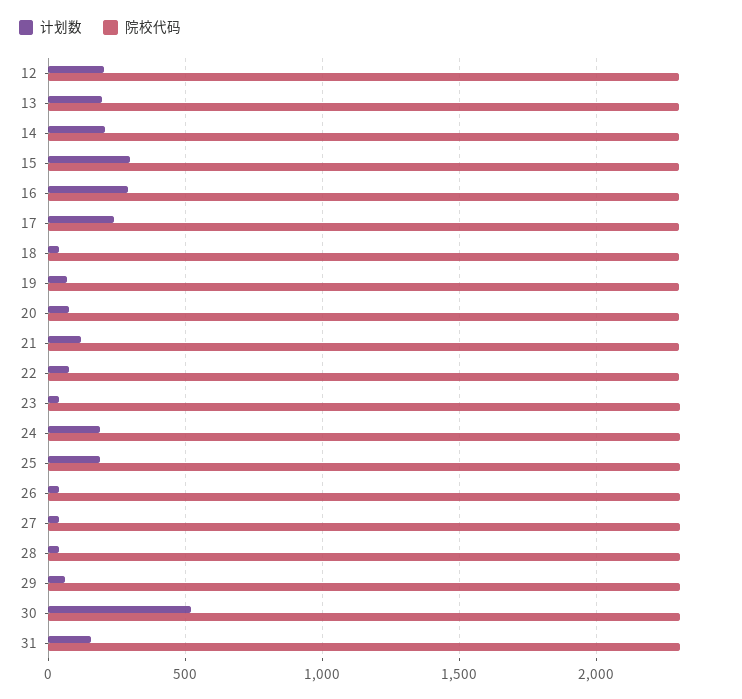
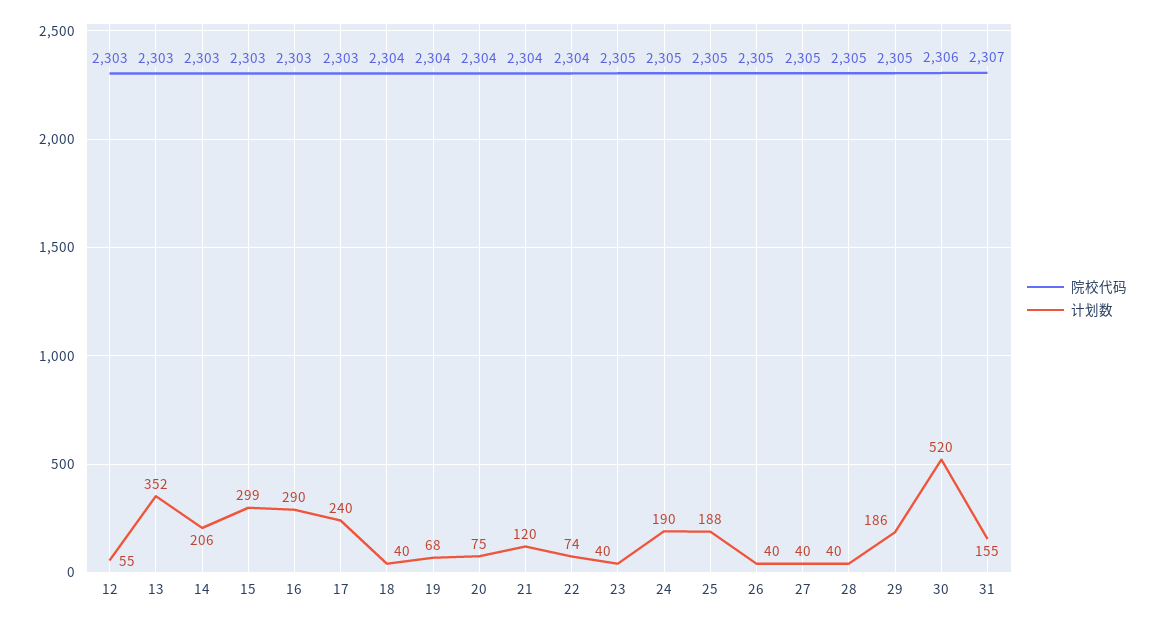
计划数, 12: 200 -> 55
计划数, 13: 200 -> 352
计划数, 29: 50 -> 186

